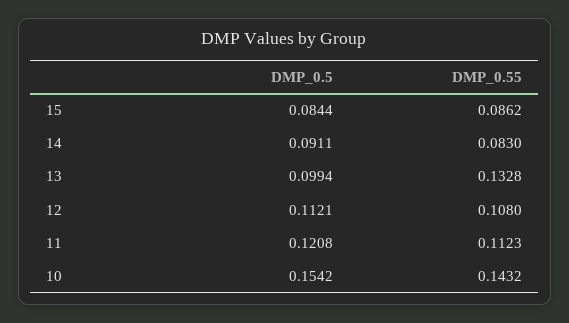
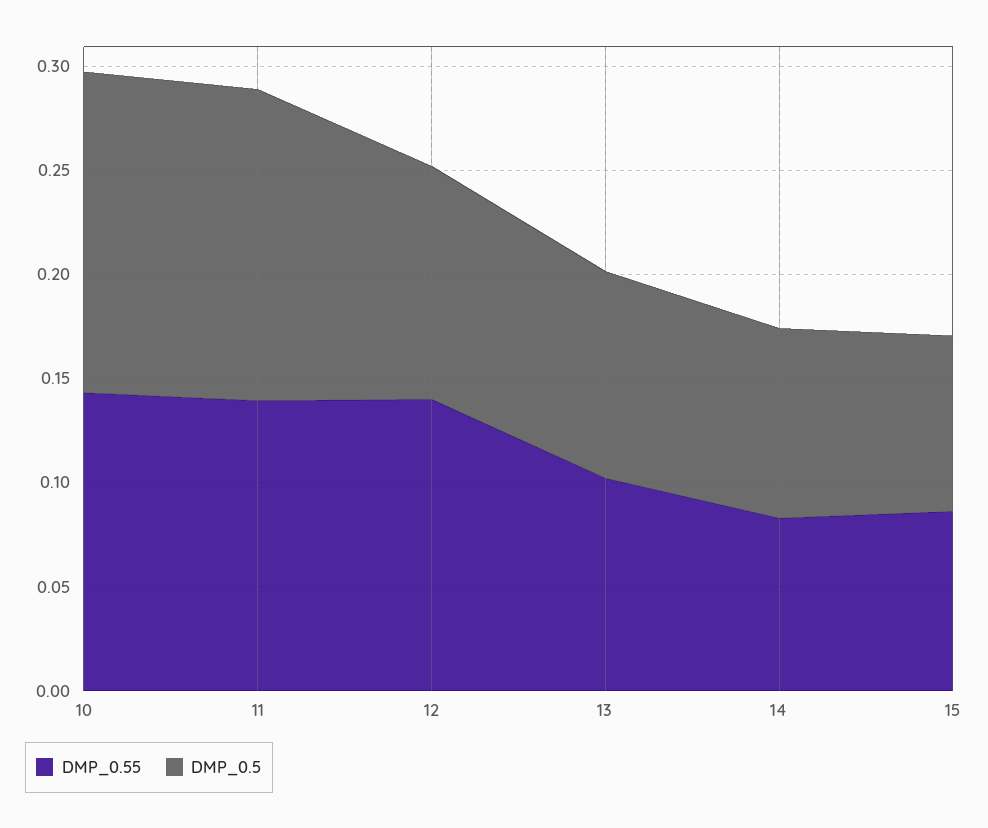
DMP_0.55, 13: 0.1328 -> 0.1
DMP_0.55, 12: 0.108 -> 0.14
DMP_0.5, 11: 0.1208 -> 0.15
DMP_0.55, 11: 0.1123 -> 0.14

